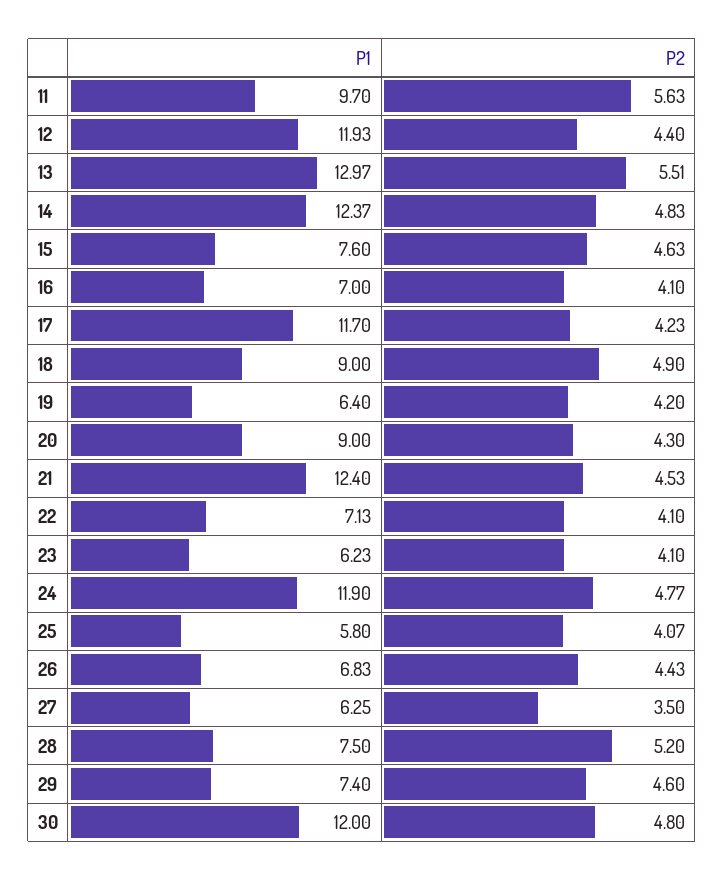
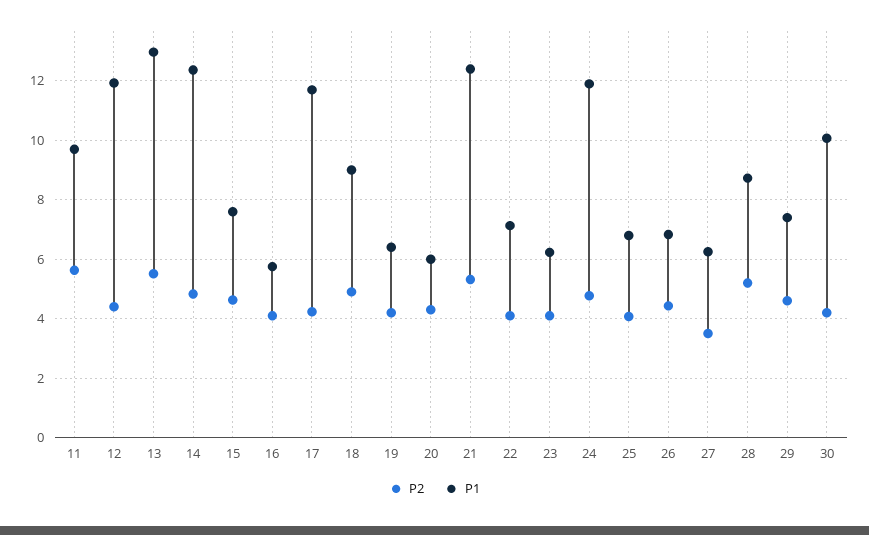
P1, 16: 7 -> 5.75
P1, 20: 9 -> 6
P2, 21: 4.53 -> 5.25
P1, 25: 5.8 -> 6.75
P1, 28: 7.5 -> 8.75
P1, 30: 12 -> 10
P2, 30: 4.8 -> 4.25

